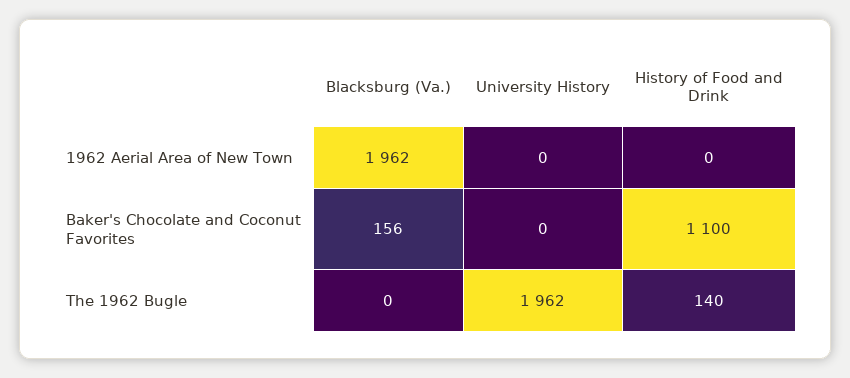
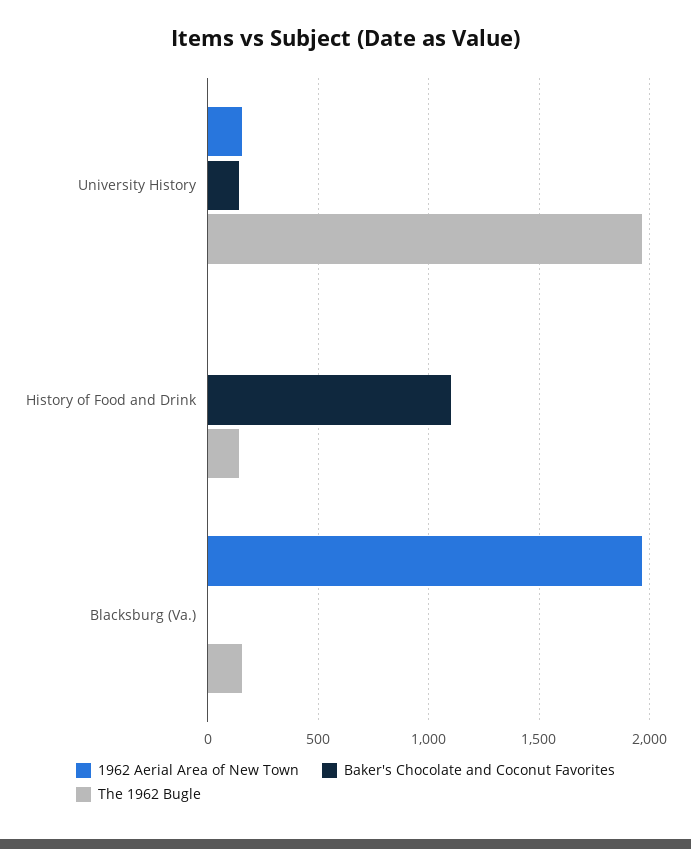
1962 Aerial Area of New Town, University History: 0 -> 150
Baker's Chocolate and Coconut Favorites, Blacksburg (Va.): 156 -> 0
Baker's Chocolate and Coconut Favorites, University History: 0 -> 150
The 1962 Bugle, Blacksburg (Va.): 0 -> 150

